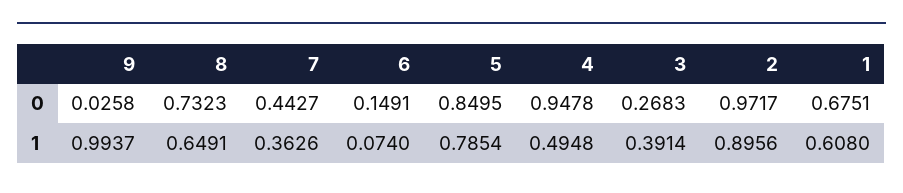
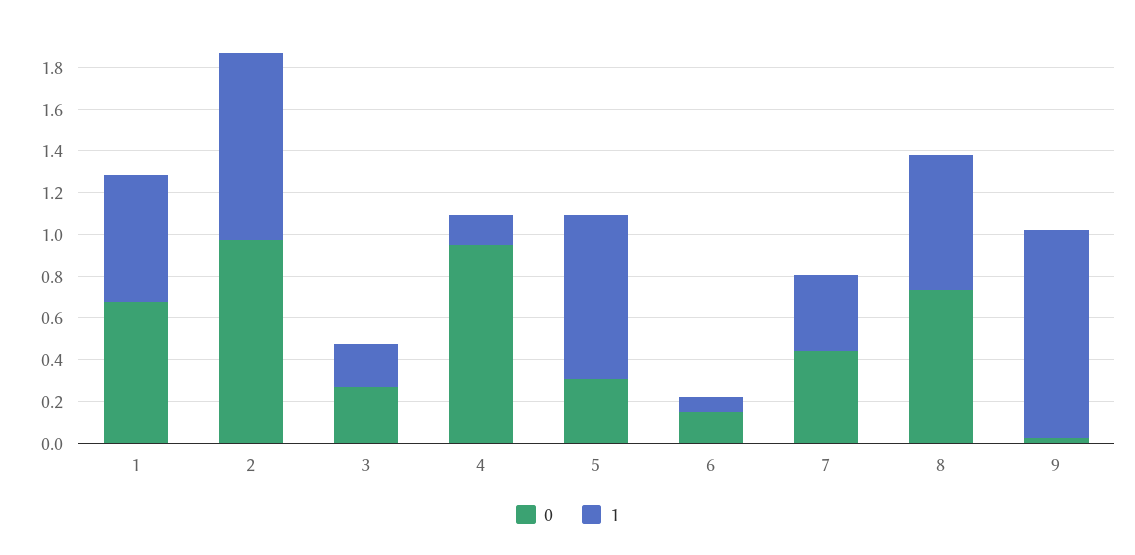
0, 5: 0.8495 -> 0.3
1, 4: 0.4948 -> 0.15
1, 3: 0.3914 -> 0.2

